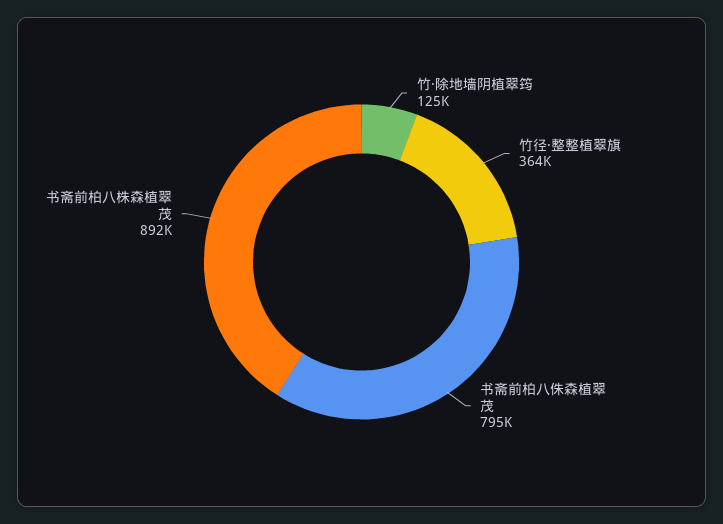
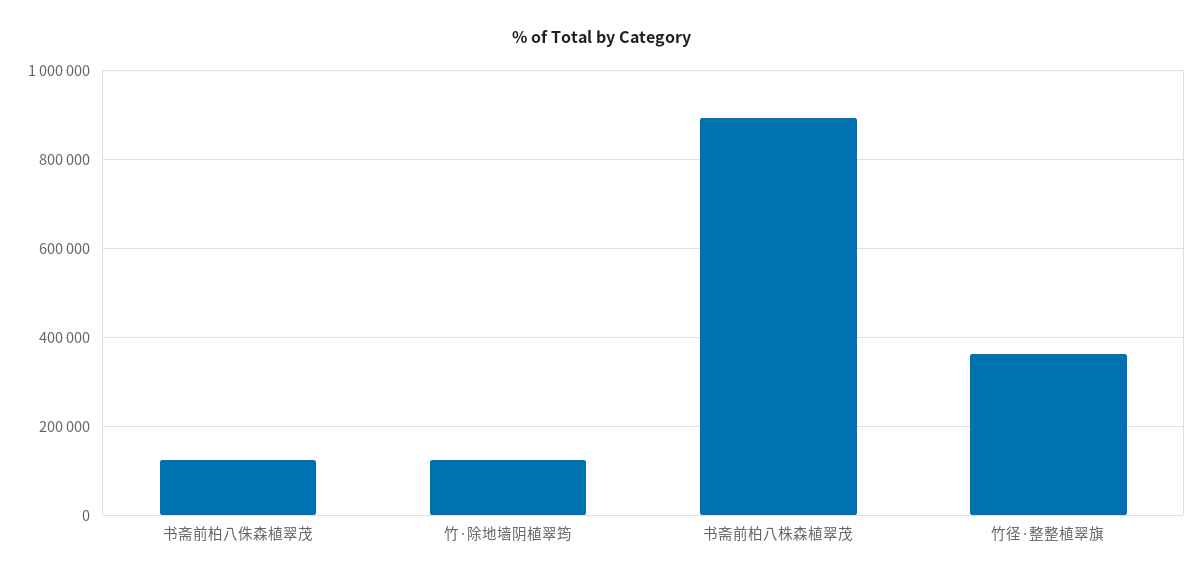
书斋前柏八侏森植翠茂: 795000 -> 120000

